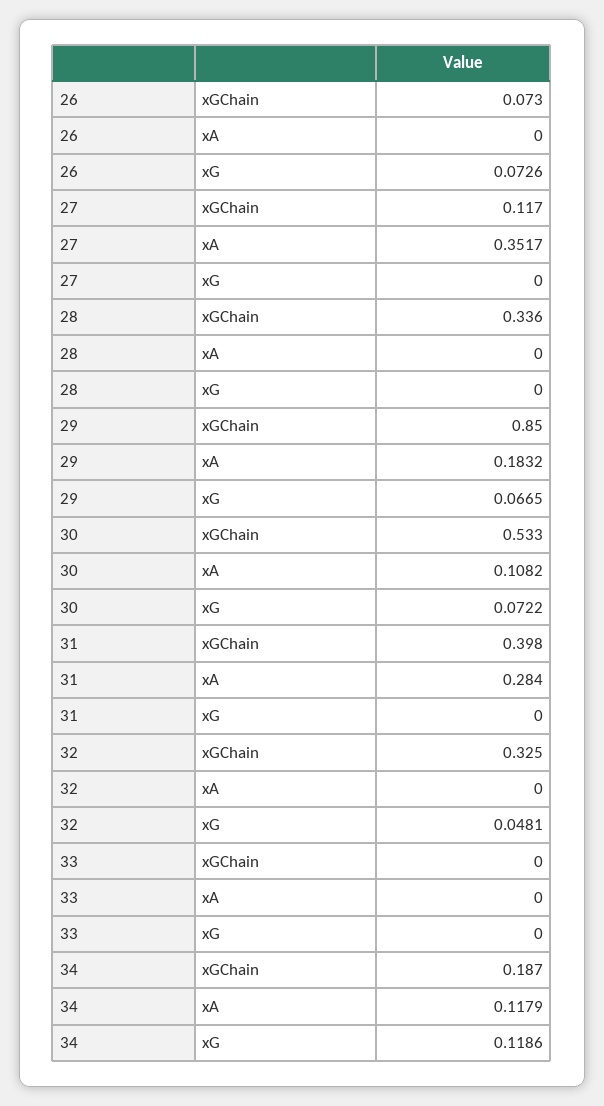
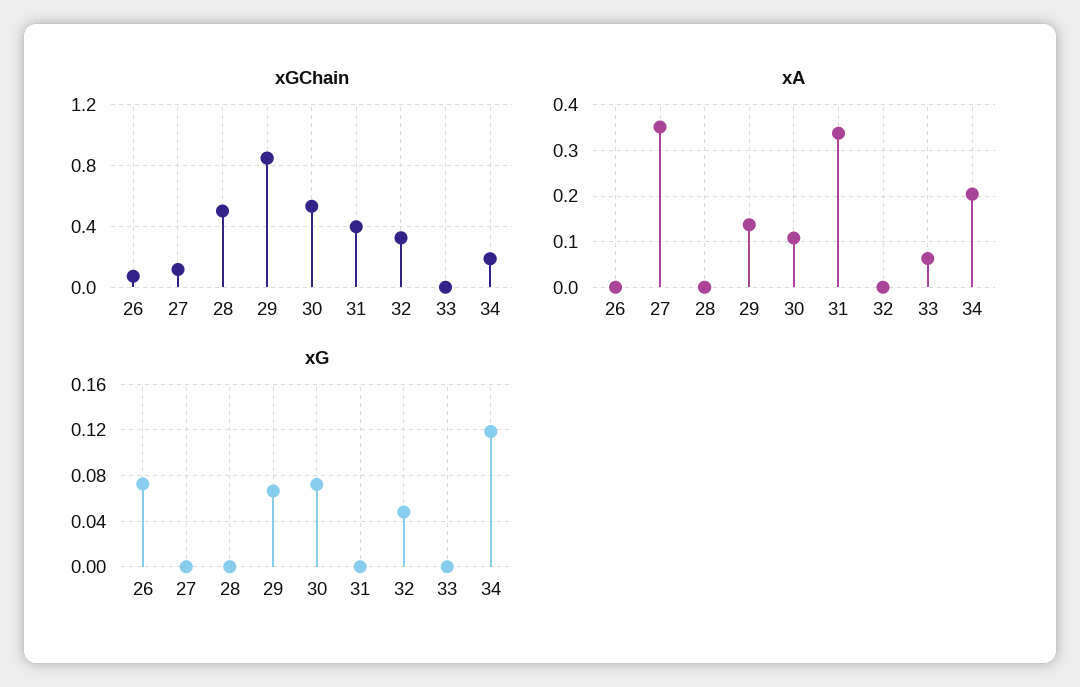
xGChain, 28: 0.336 -> 0.5
xA, 29: 0.1832 -> 0.14
xA, 31: 0.284 -> 0.34
xA, 33: 0 -> 0.06
xA, 34: 0.1179 -> 0.2

